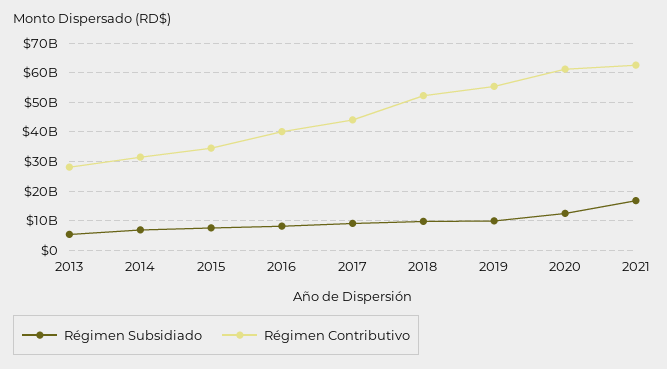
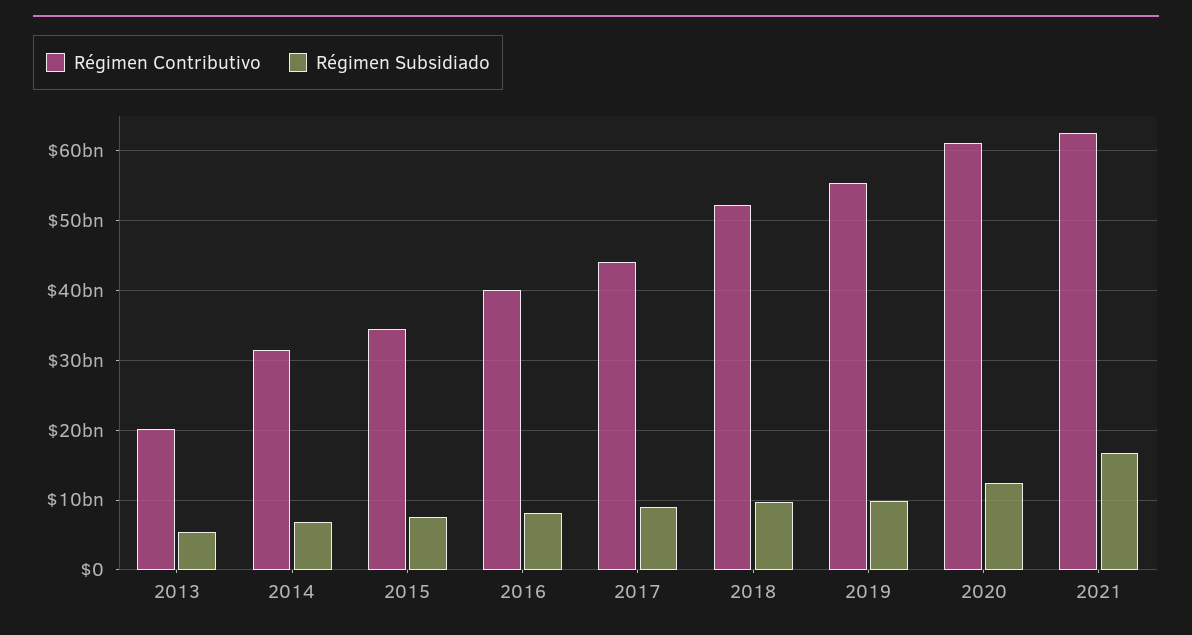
Régimen Contributivo, 2013: 27500000000 -> 20000000000

